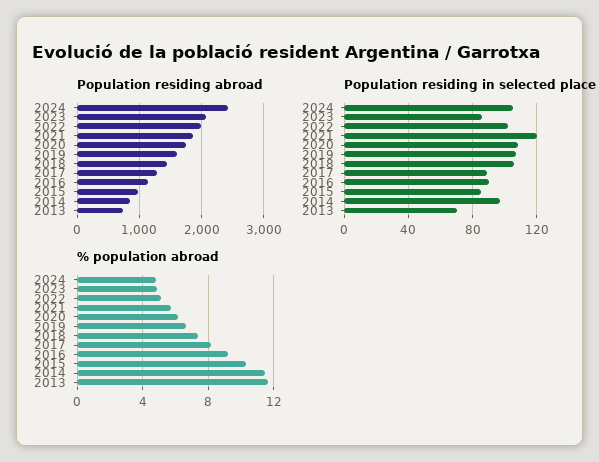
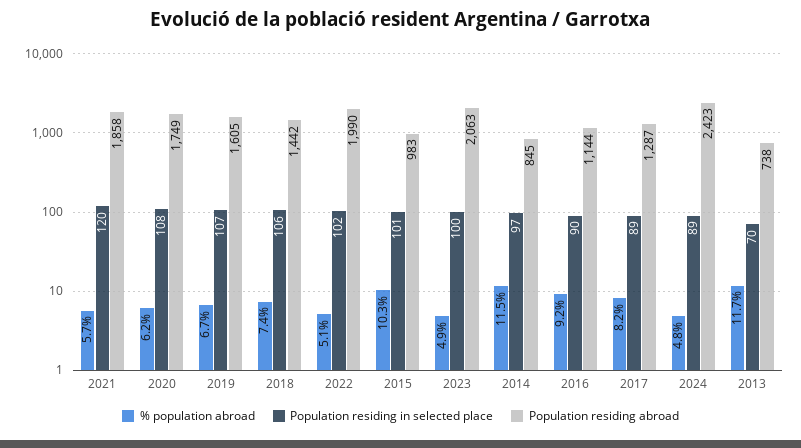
Population residing in selected place, 2024: 105 -> 89
Population residing in selected place, 2023: 85 -> 100
Population residing in selected place, 2015: 85 -> 101

